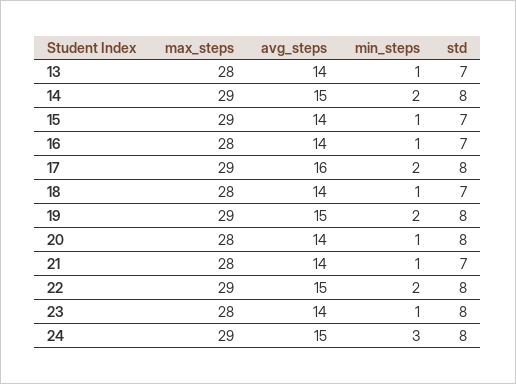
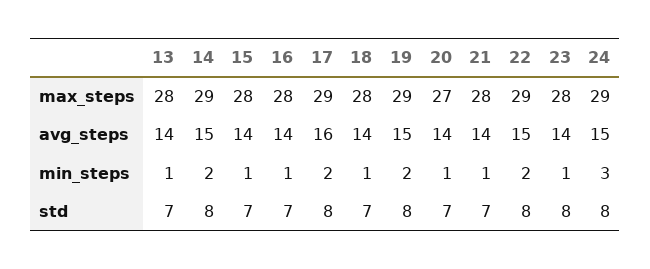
max_steps, 15: 29 -> 28
max_steps, 20: 28 -> 27
std, 20: 8 -> 7

